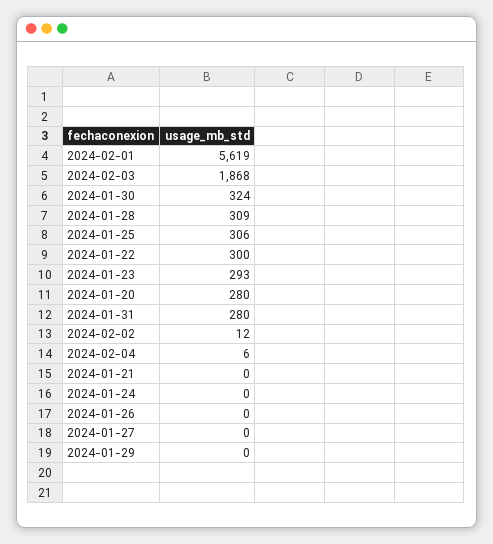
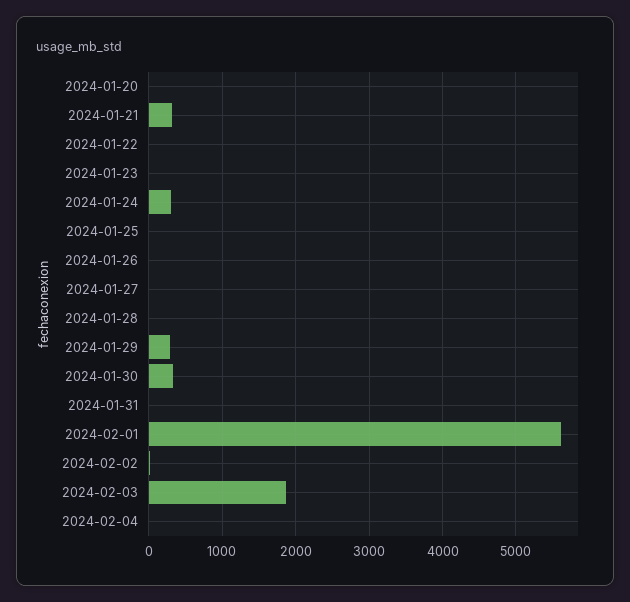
2024-01-28: 309 -> 0
2024-01-25: 306 -> 0
2024-01-22: 300 -> 0
2024-01-23: 293 -> 0
2024-01-20: 280 -> 0
2024-01-31: 280 -> 0
2024-01-21: 0 -> 300
2024-01-24: 0 -> 300
2024-01-29: 0 -> 300

